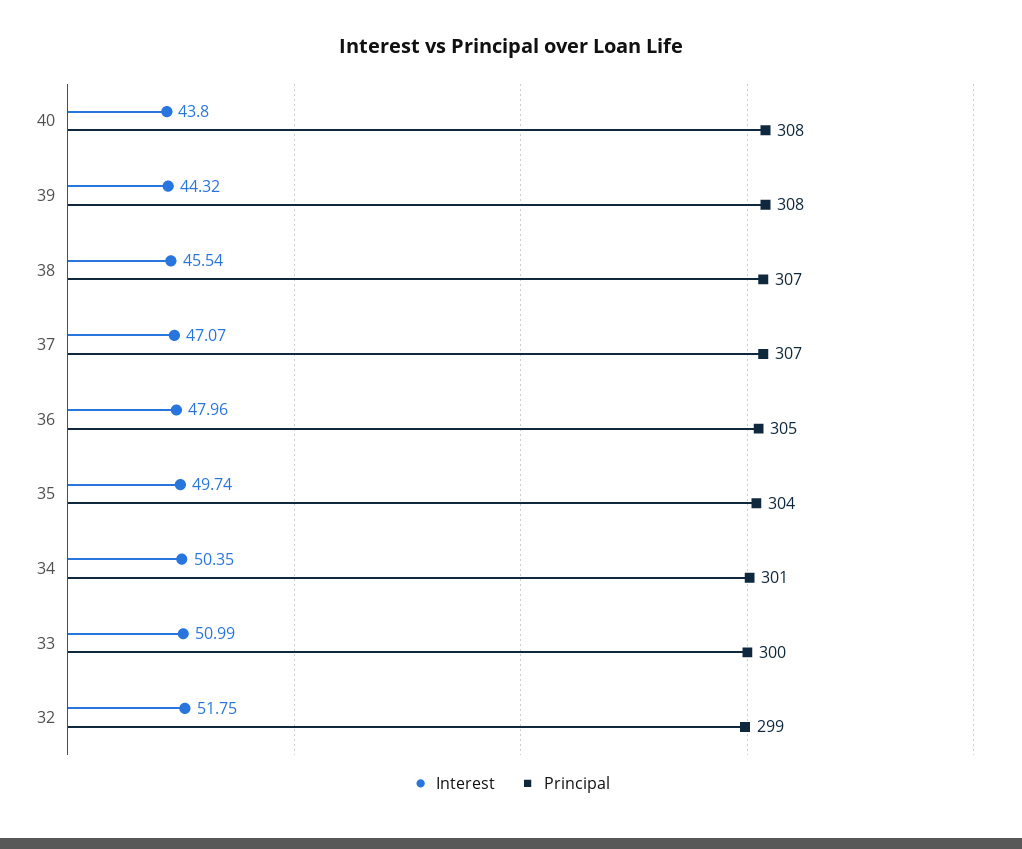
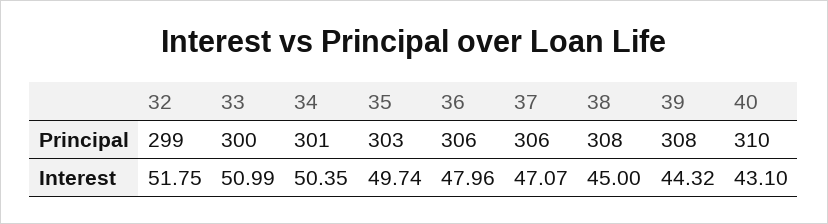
Interest, 40: 43.8 -> 43.1
Principal, 40: 308 -> 310
Interest, 38: 45.54 -> 45
Principal, 38: 307 -> 308
Principal, 37: 307 -> 306
Principal, 36: 305 -> 306
Principal, 35: 304 -> 303

